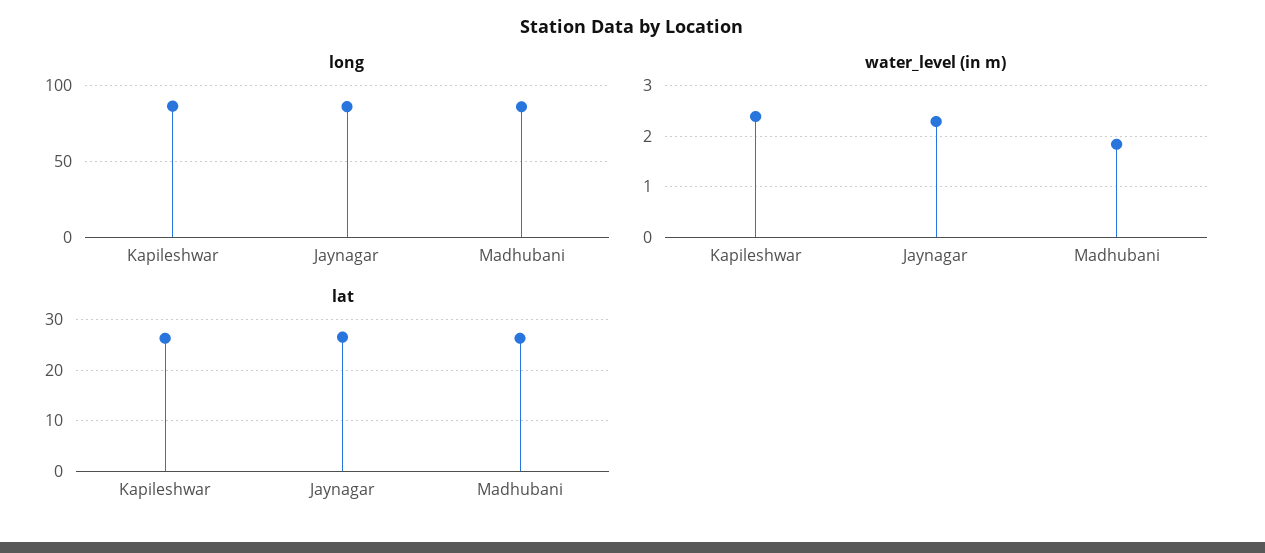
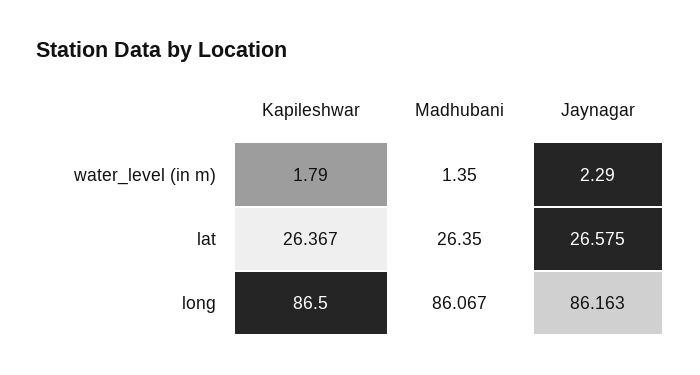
water_level (in m), Kapileshwar: 2.4 -> 1.79
water_level (in m), Madhubani: 1.8 -> 1.35

